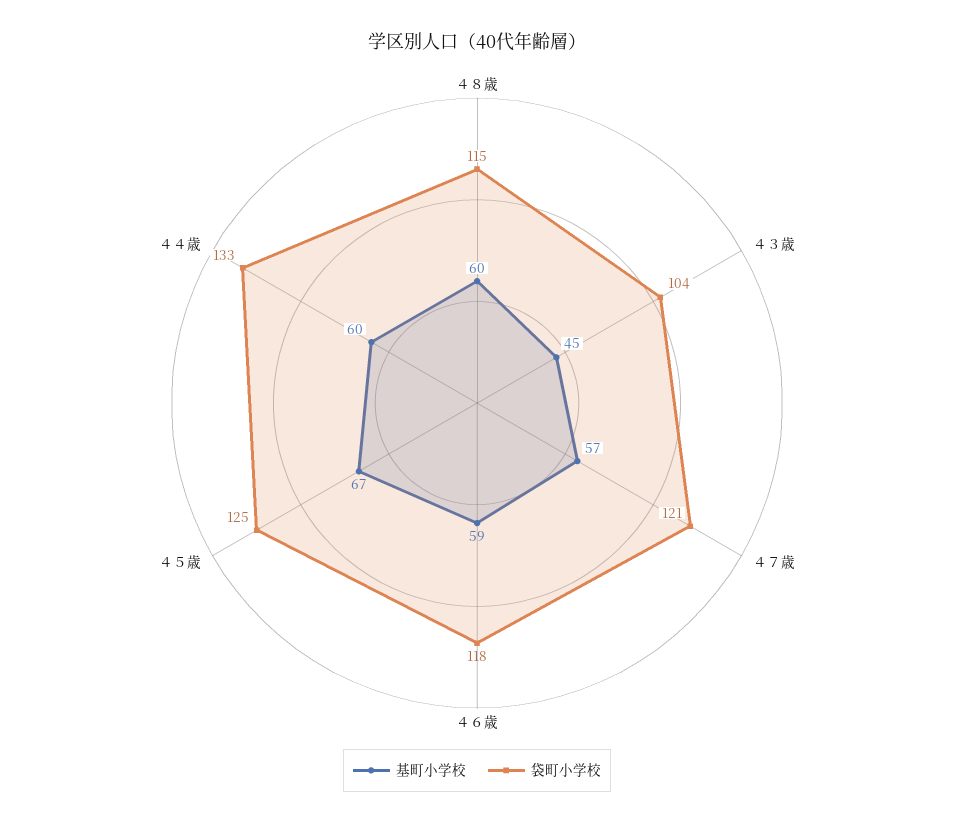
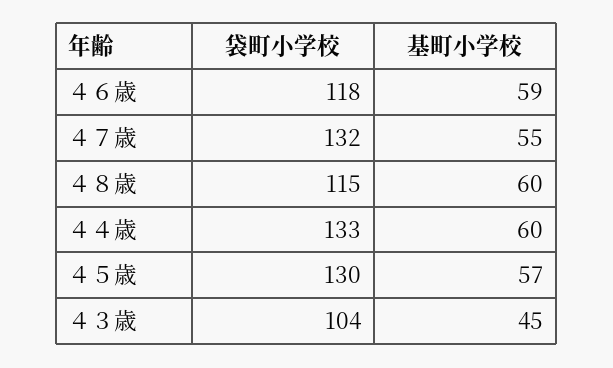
基町小学校, ４７歳: 57 -> 55
袋町小学校, ４７歳: 121 -> 132
基町小学校, ４５歳: 67 -> 57
袋町小学校, ４５歳: 125 -> 130

